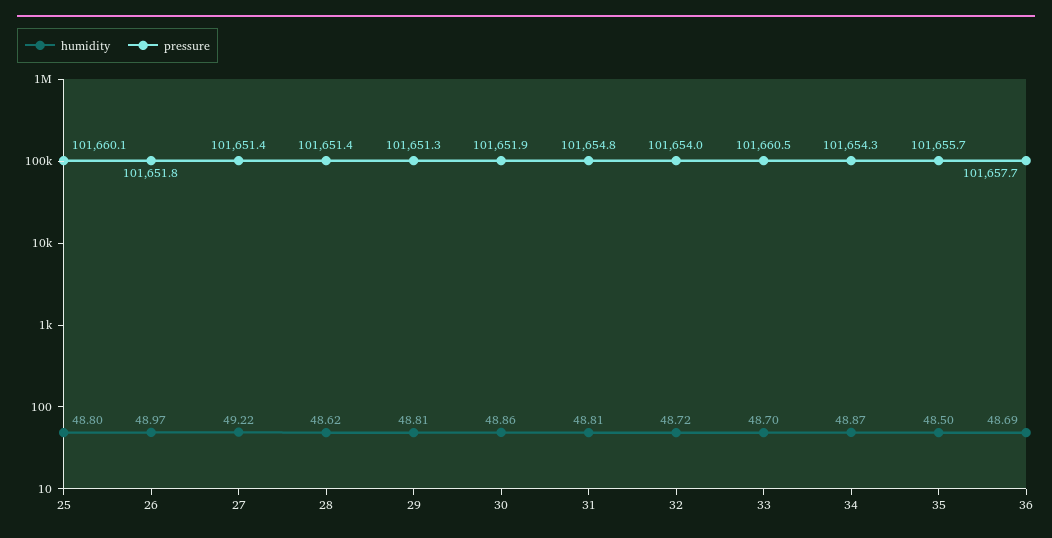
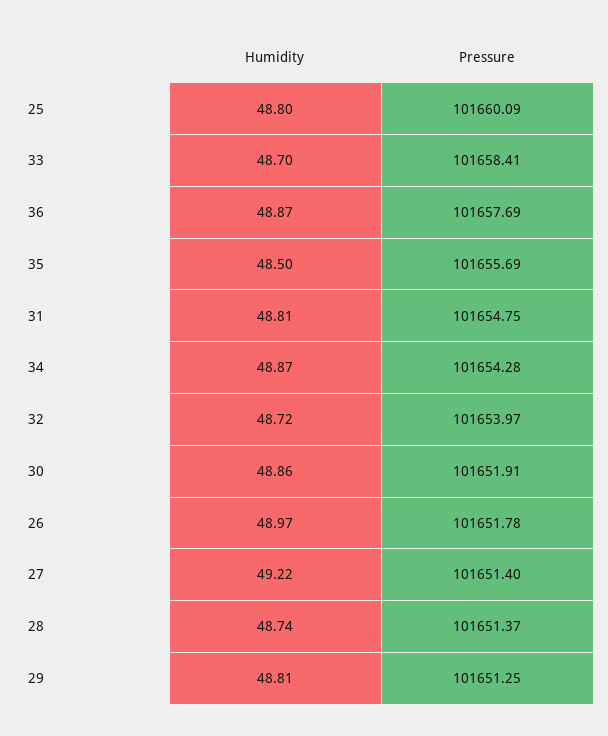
humidity, 28: 48.62 -> 48.74
pressure, 33: 101660.5 -> 101658.41
humidity, 36: 48.69 -> 48.87

